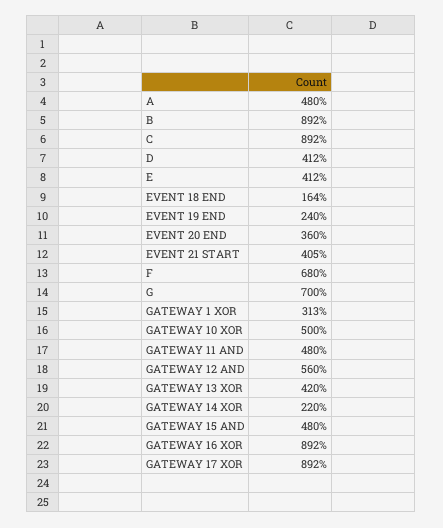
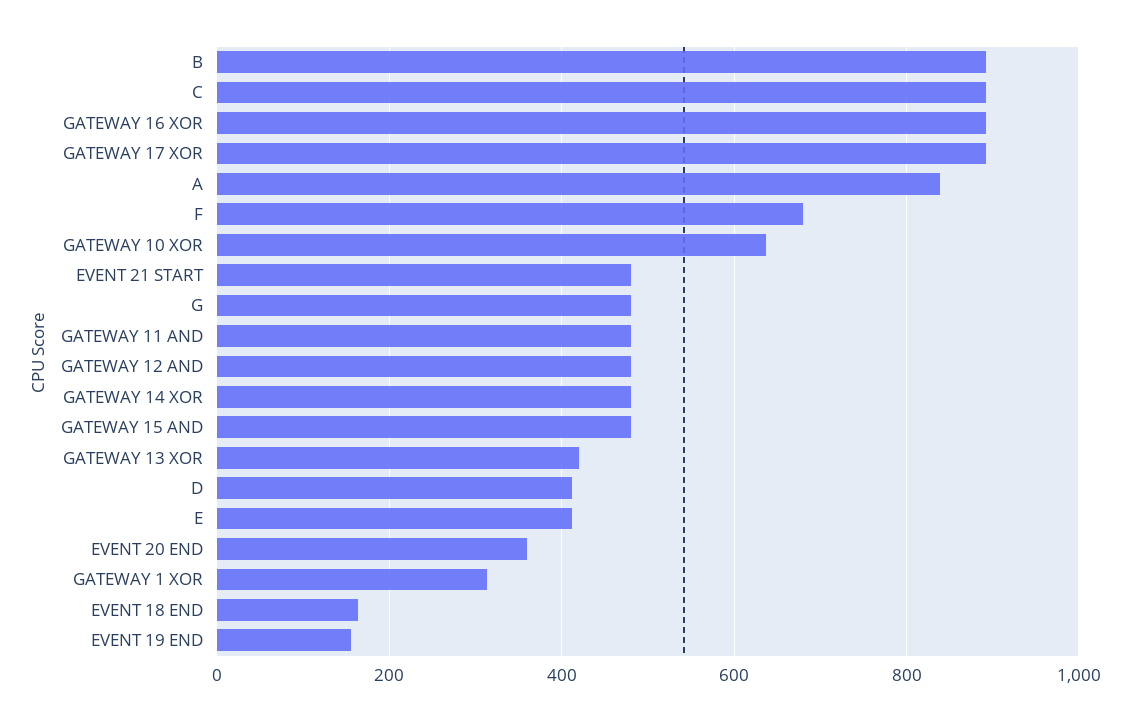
A: 480 -> 840
EVENT 19 END: 240 -> 160
EVENT 21 START: 405 -> 480
G: 700 -> 480
GATEWAY 10 XOR: 500 -> 640
GATEWAY 12 AND: 560 -> 480
GATEWAY 14 XOR: 220 -> 480

